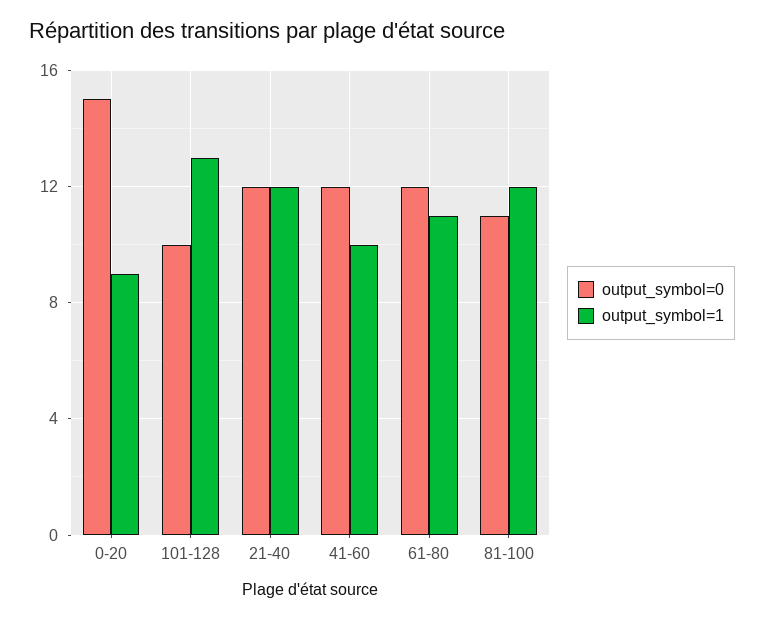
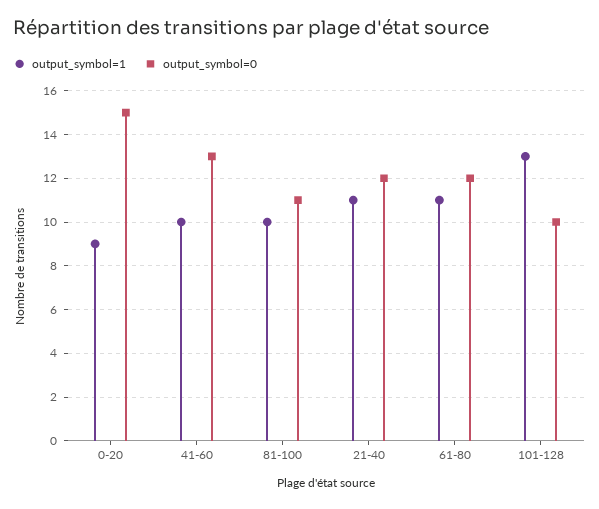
output_symbol=1, 21-40: 12 -> 11
output_symbol=0, 41-60: 12 -> 13
output_symbol=1, 81-100: 12 -> 10

